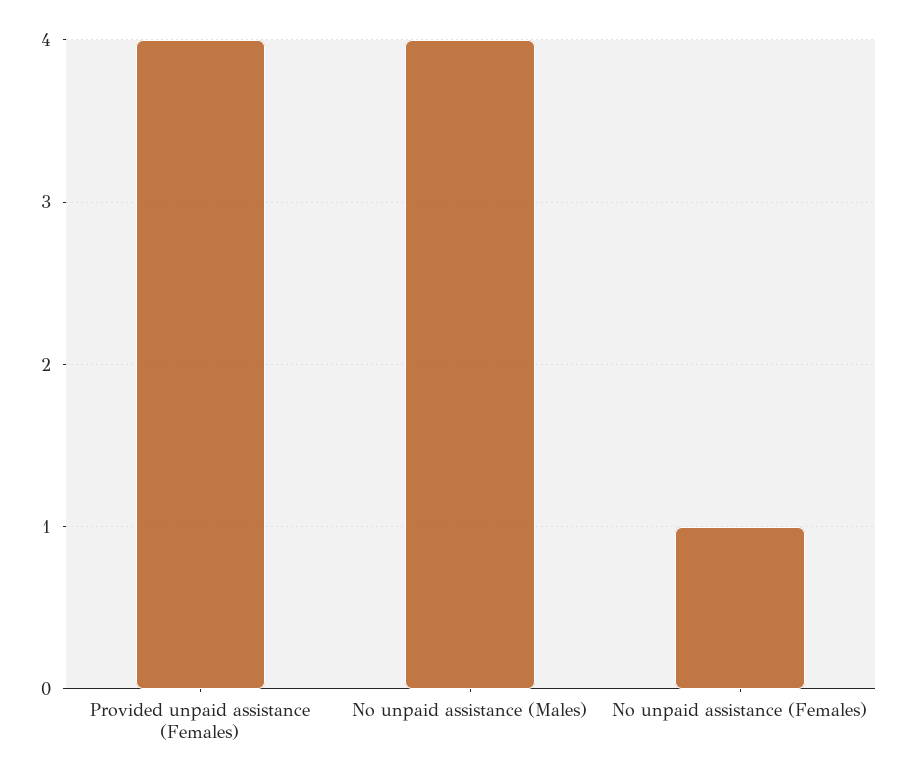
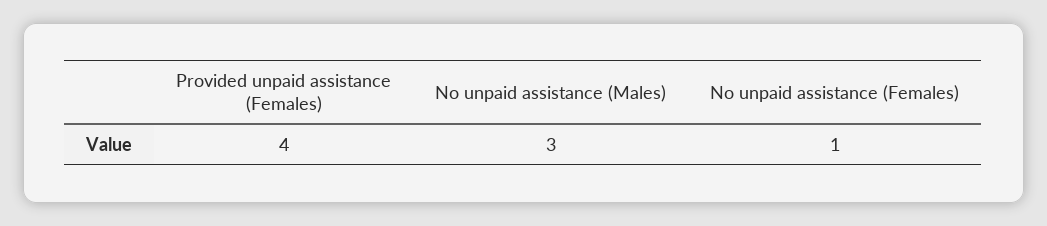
No unpaid assistance (Males): 4 -> 3

